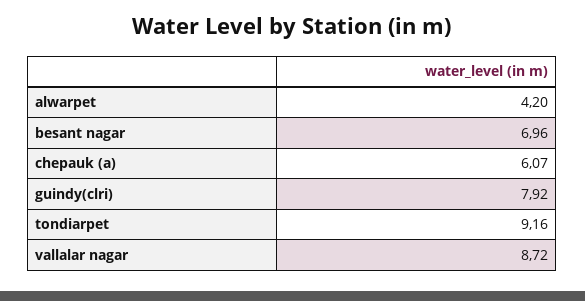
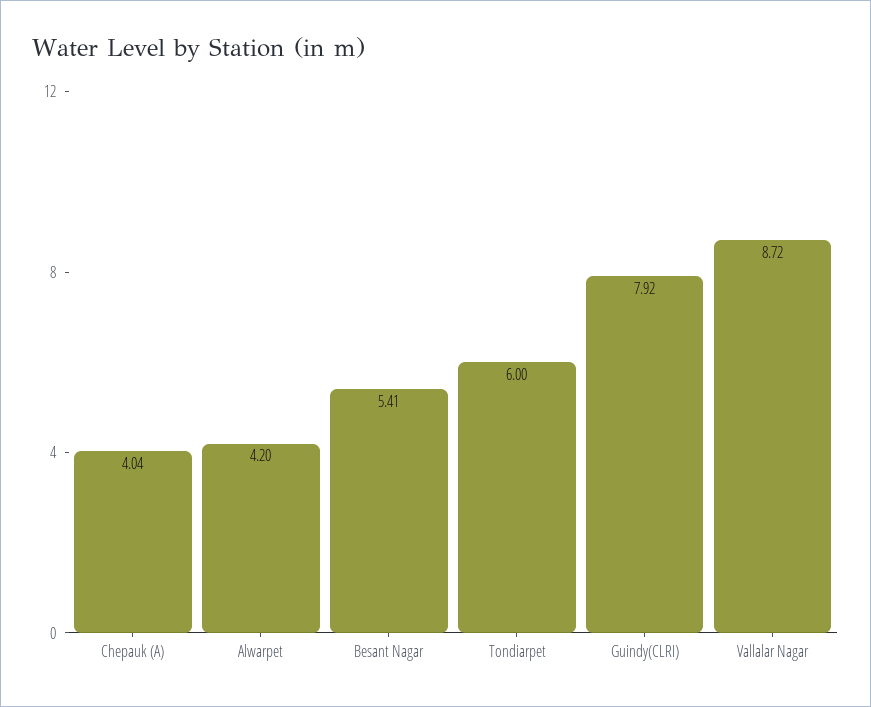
besant nagar: 6.96 -> 5.41
chepauk (a): 6.07 -> 4.04
tondiarpet: 9.16 -> 6

